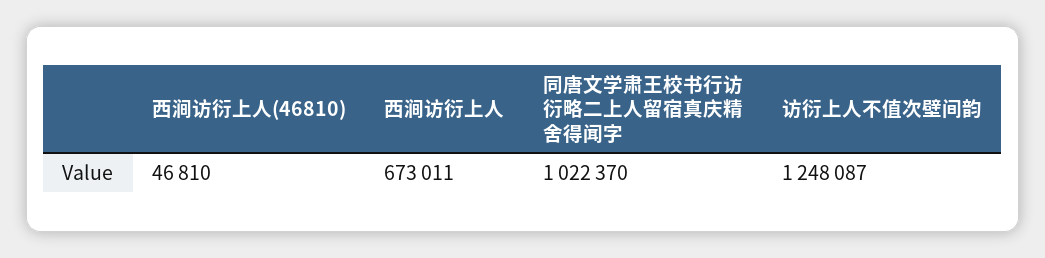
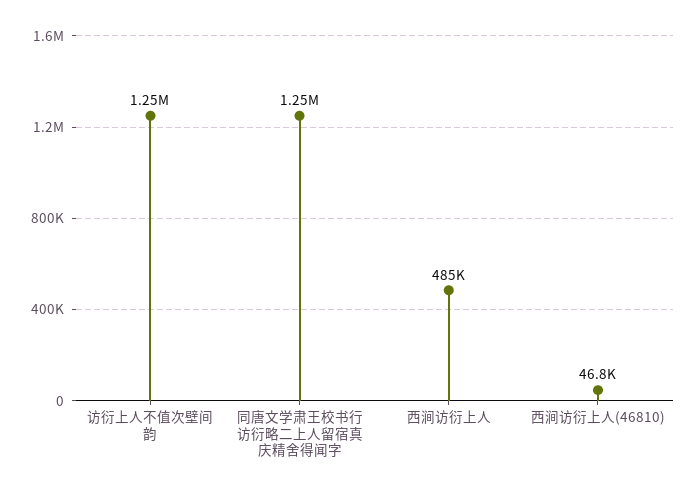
西涧访衍上人: 673011 -> 485000
同唐文学肃王校书行访衍略二上人留宿真庆精舍得闻字: 1022370 -> 1250000

